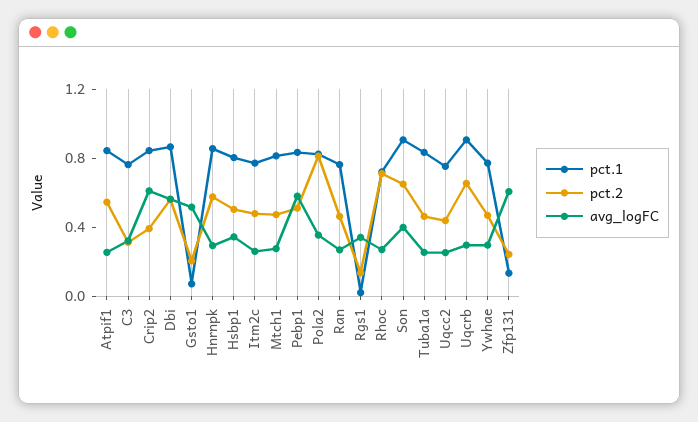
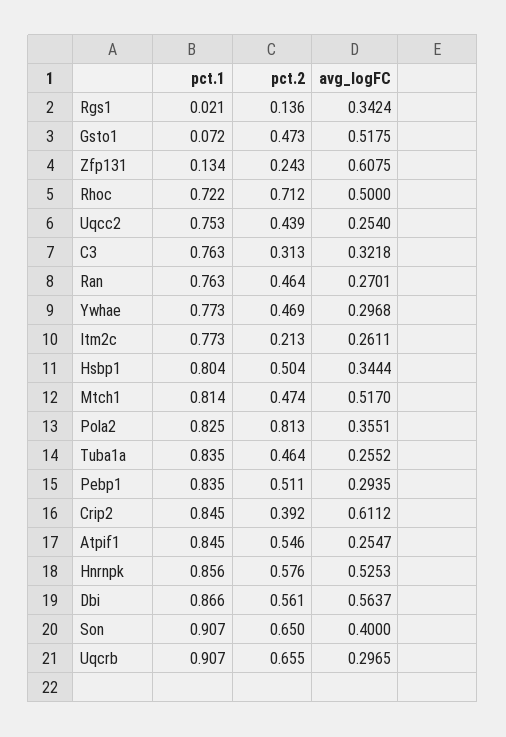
pct.2, Gsto1: 0.2 -> 0.473
avg_logFC, Hnrnpk: 0.3 -> 0.5253
pct.2, Itm2c: 0.5 -> 0.213
avg_logFC, Mtch1: 0.3 -> 0.517
avg_logFC, Pebp1: 0.6 -> 0.2935
avg_logFC, Rhoc: 0.3 -> 0.5

